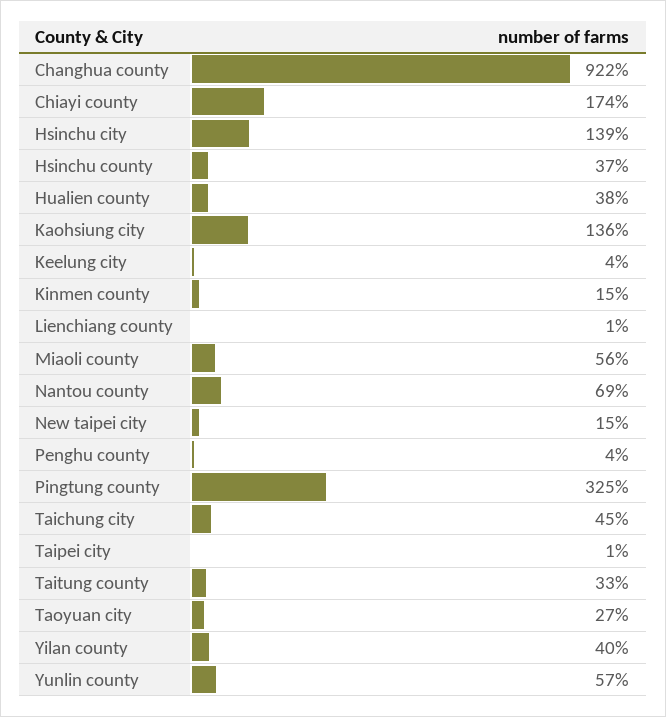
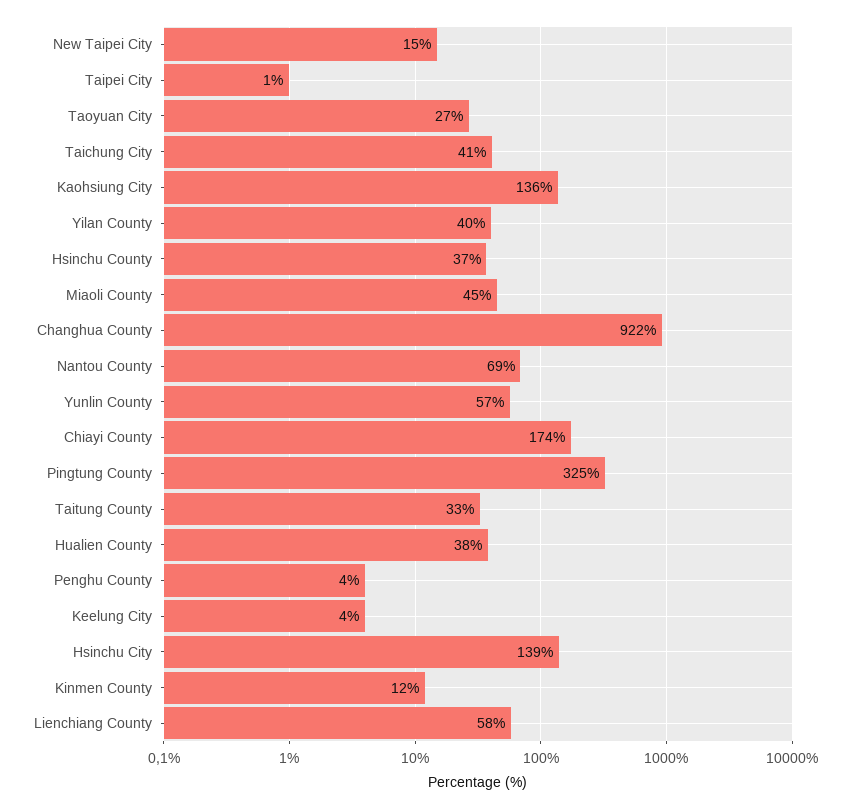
Kinmen county: 15 -> 12
Lienchiang county: 1 -> 58
Miaoli county: 56 -> 45
Taichung city: 45 -> 41

